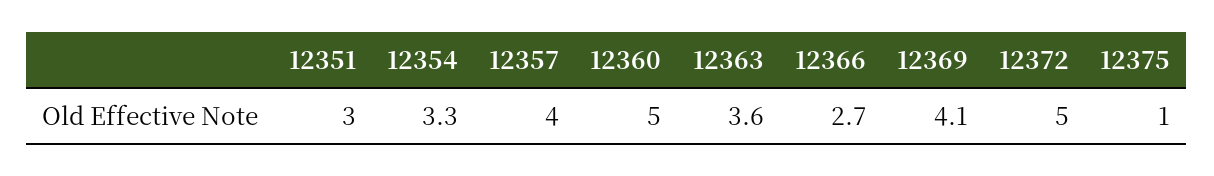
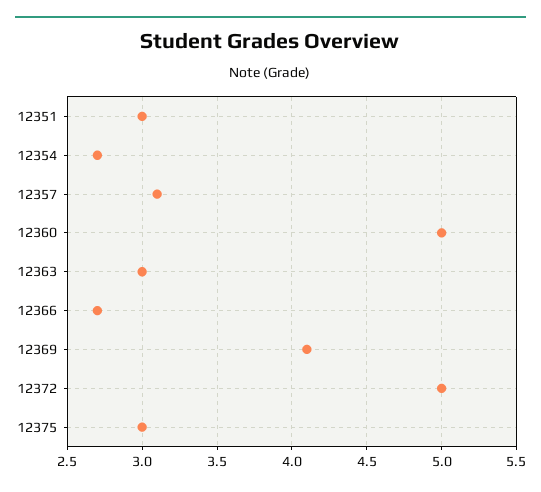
12354: 3.3 -> 2.7
12357: 4 -> 3.1
12363: 3.6 -> 3
12375: 1 -> 3

